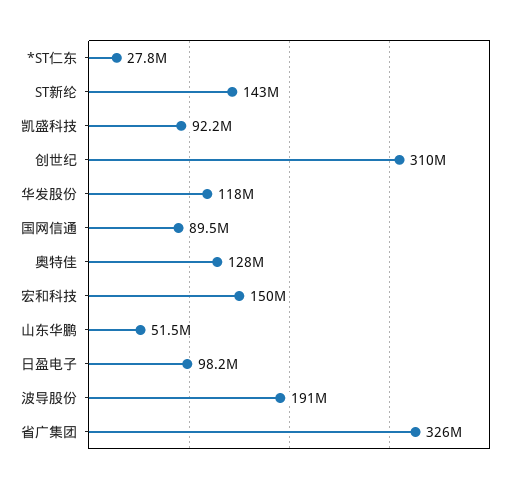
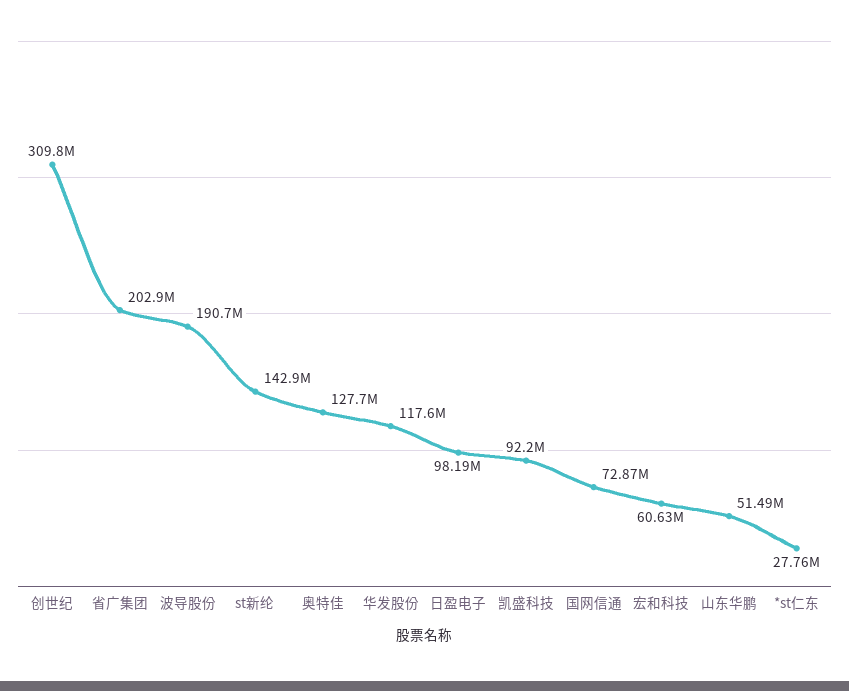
国网信通: 89500000 -> 72870000
宏和科技: 150000000 -> 60630000
省广集团: 326000000 -> 202900000

